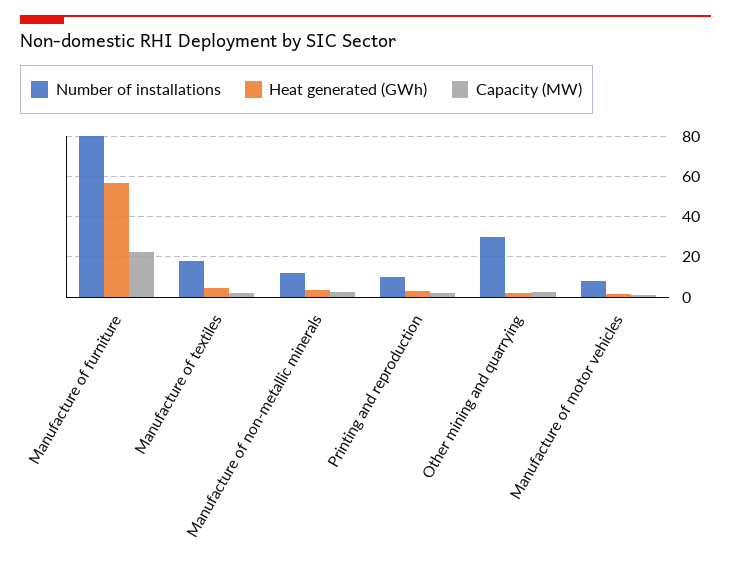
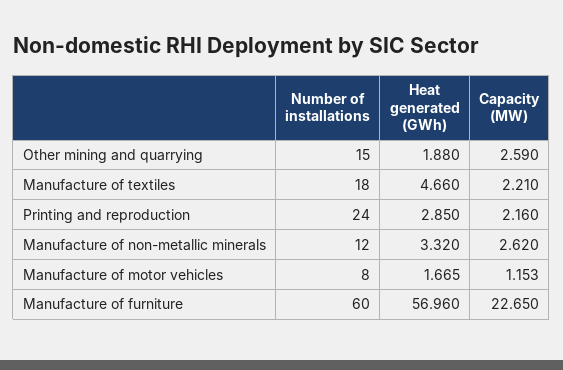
Number of installations, Manufacture of furniture: 80 -> 60
Number of installations, Printing and reproduction: 10 -> 24
Number of installations, Other mining and quarrying: 30 -> 15

